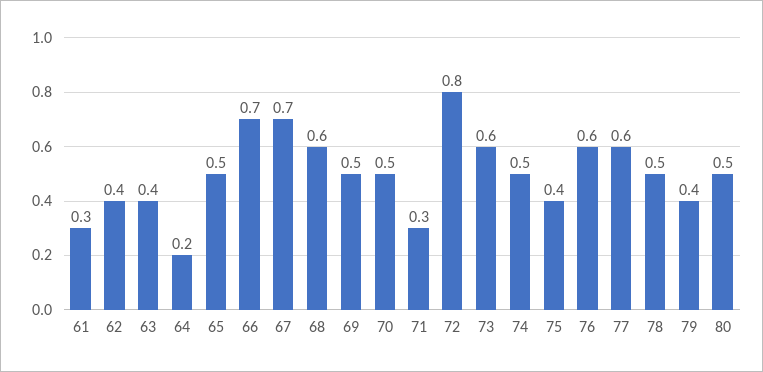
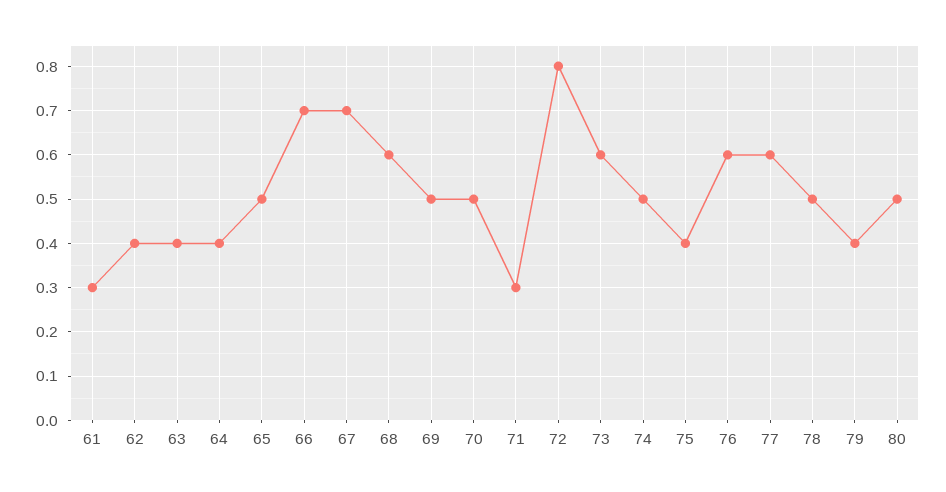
64: 0.2 -> 0.4

